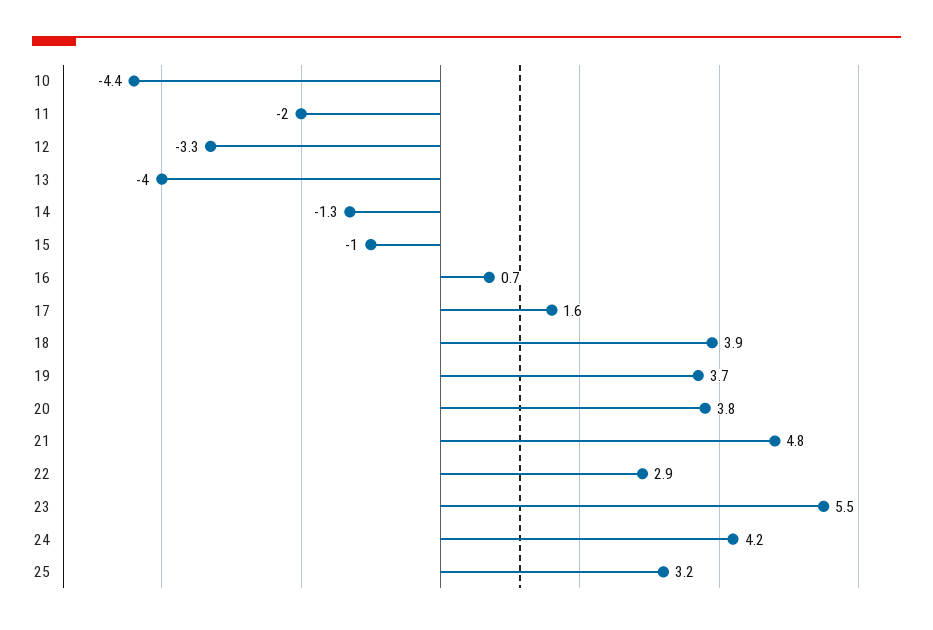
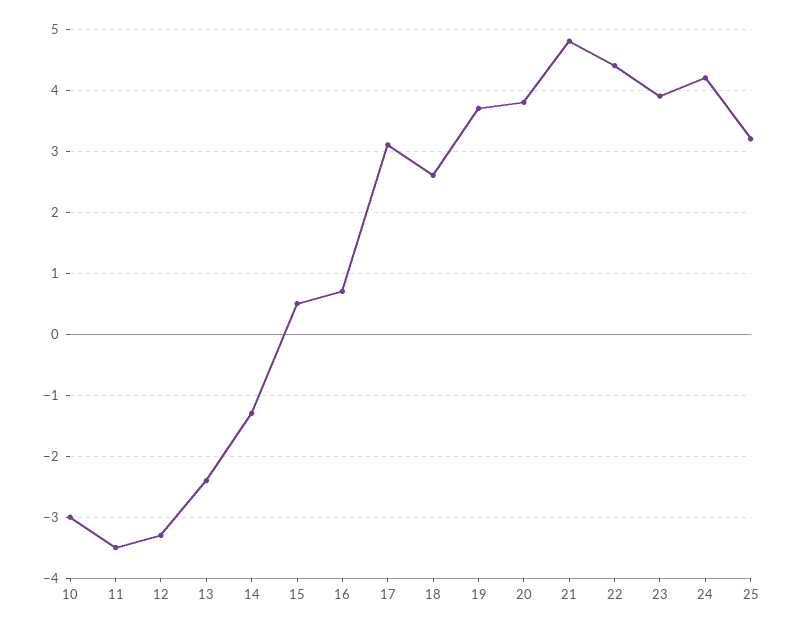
10: -4.4 -> -3
11: -2 -> -3.5
13: -4 -> -2.4
15: -1 -> 0.5
17: 1.6 -> 3.1
18: 3.9 -> 2.6
22: 2.9 -> 4.4
23: 5.5 -> 3.9

